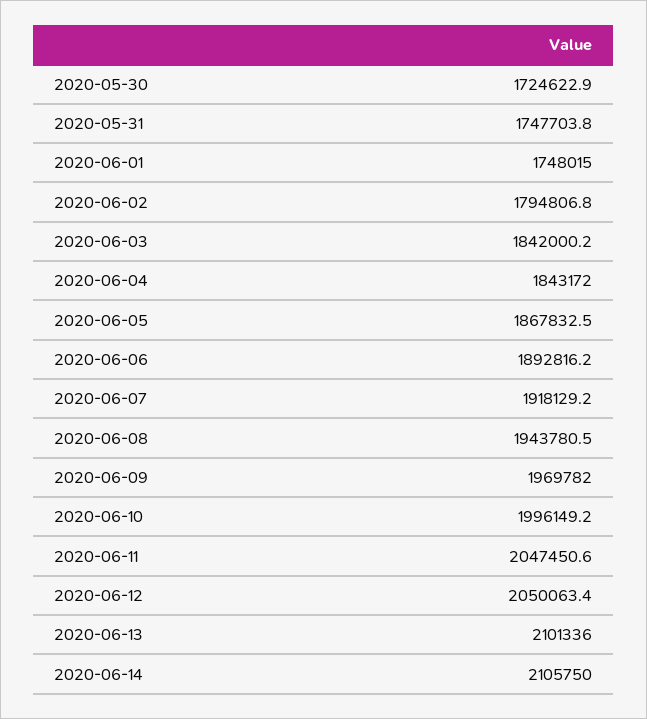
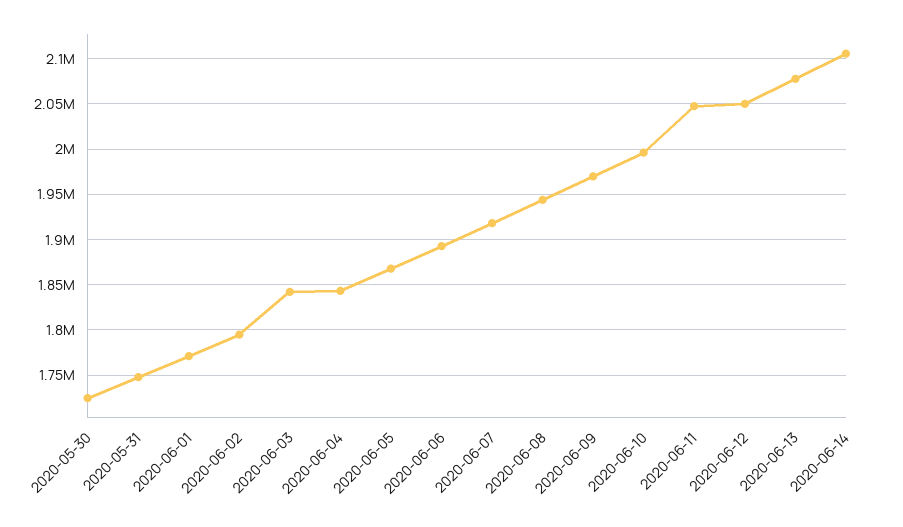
2020-06-01: 1748015 -> 1770000
2020-06-13: 2101336 -> 2080000

